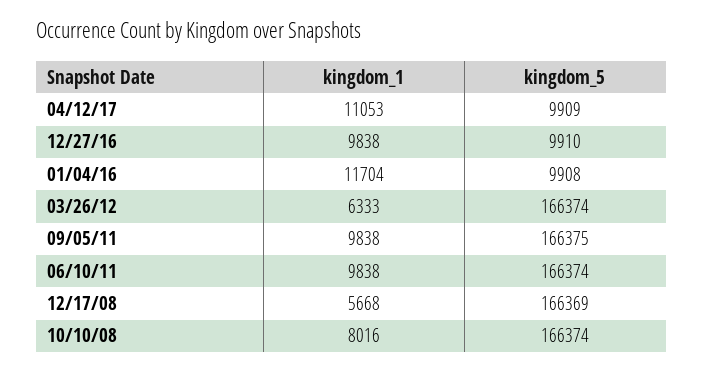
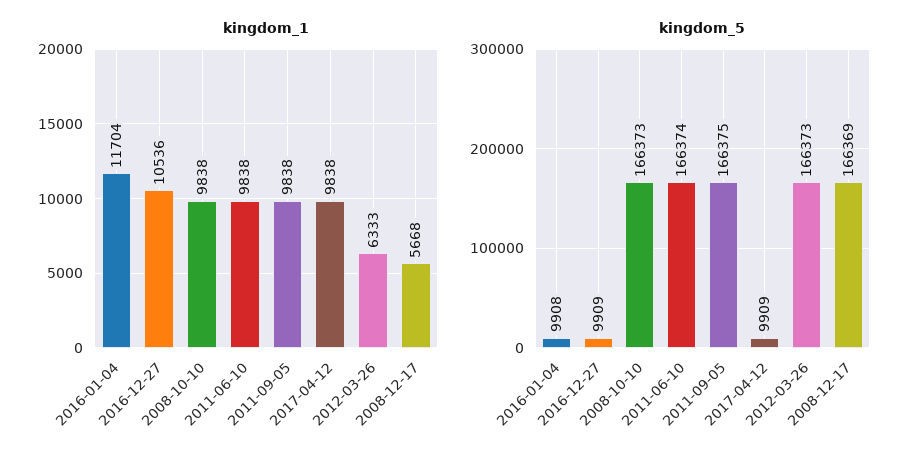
kingdom_1, 04/12/17: 11053 -> 9838
kingdom_1, 12/27/16: 9838 -> 10536
kingdom_5, 12/27/16: 9910 -> 9909
kingdom_5, 03/26/12: 166374 -> 166373
kingdom_1, 10/10/08: 8016 -> 9838
kingdom_5, 10/10/08: 166374 -> 166373

